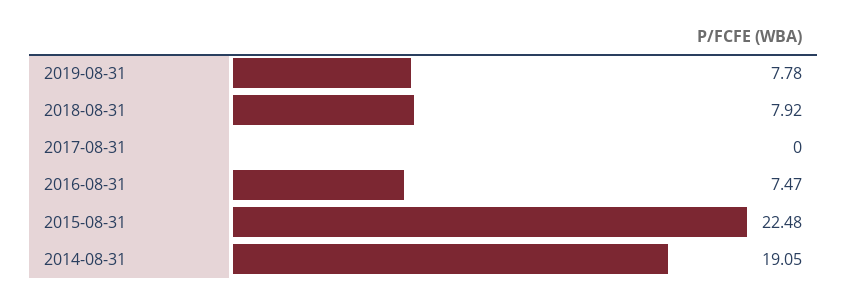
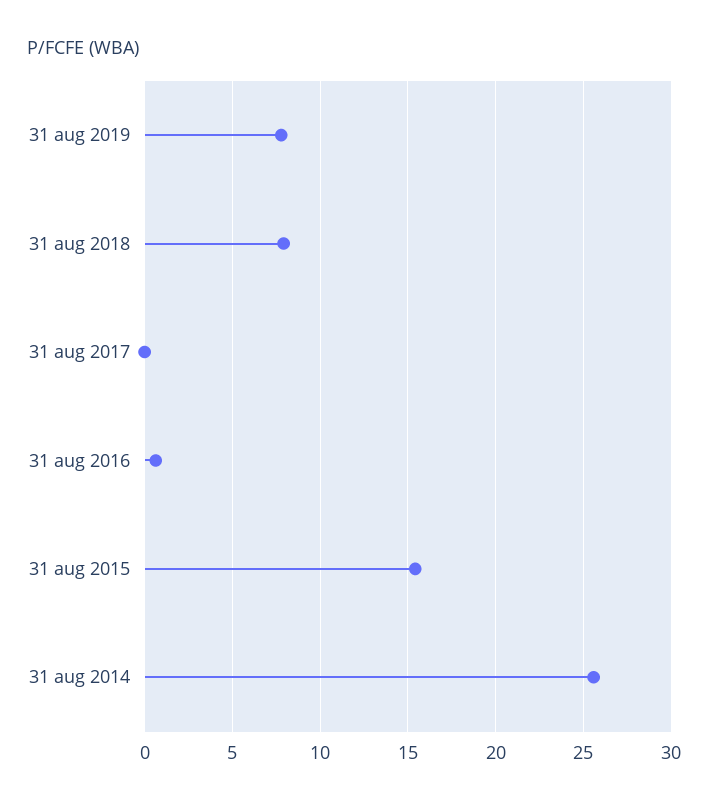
2016-08-31: 7.47 -> 0.5
2015-08-31: 22.48 -> 15.5
2014-08-31: 19.05 -> 25.5

